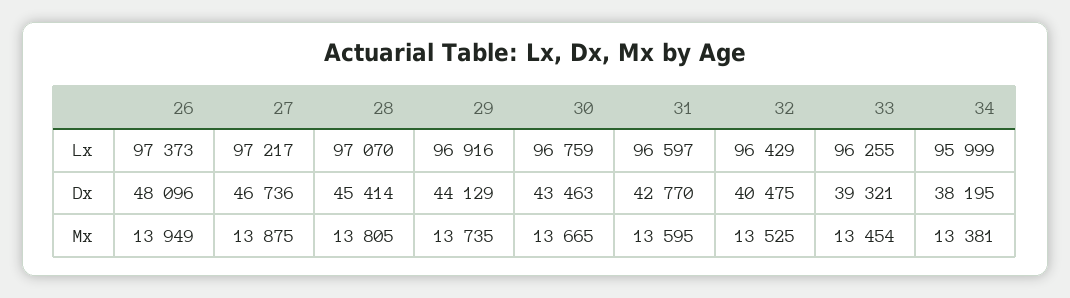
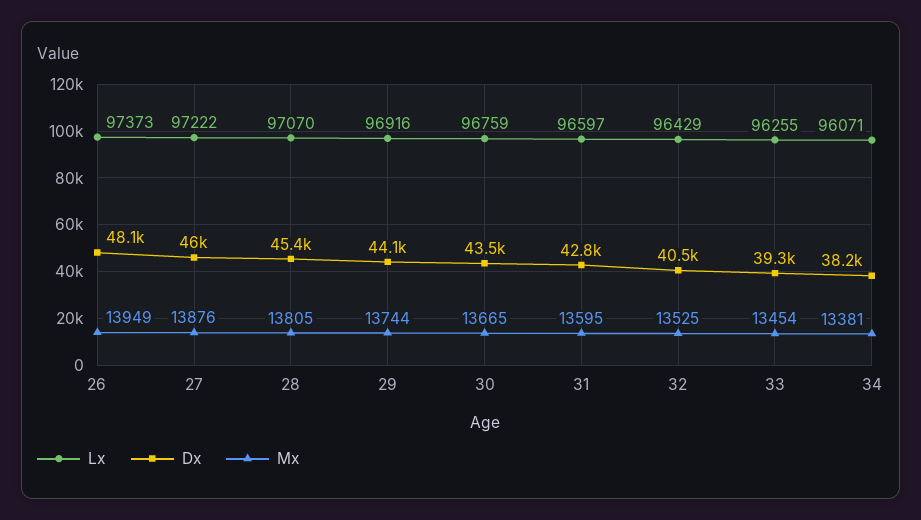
Lx, 27: 97217 -> 97222
Lx, 34: 95999 -> 96071
Dx, 27: 46736 -> 46000
Mx, 27: 13875 -> 13876
Mx, 29: 13735 -> 13744

